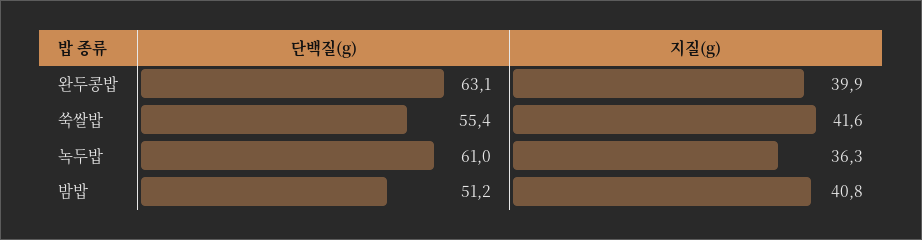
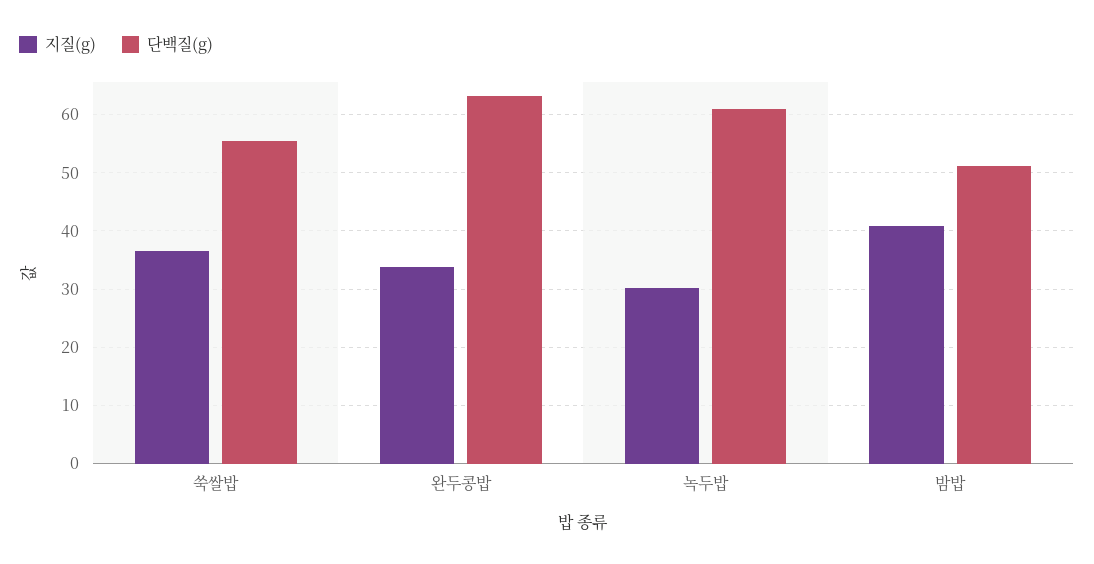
지질(g), 완두콩밥: 39.9 -> 34
지질(g), 쑥쌀밥: 41.6 -> 36
지질(g), 녹두밥: 36.3 -> 30

